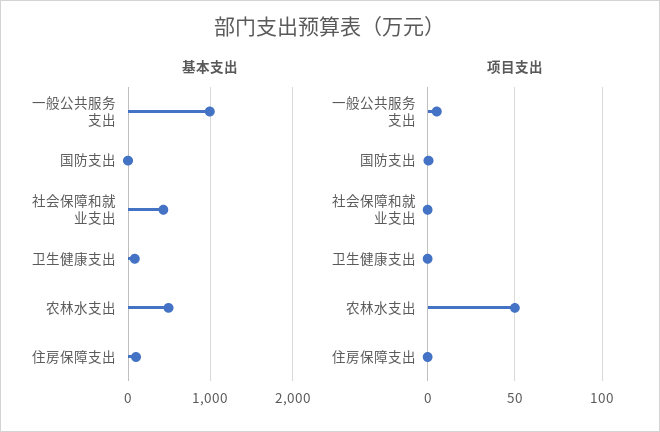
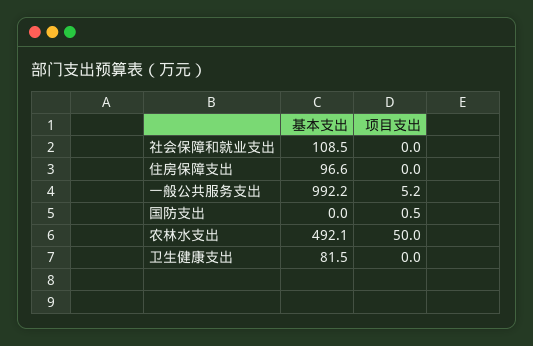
基本支出, 社会保障和就业支出: 400 -> 108.5

